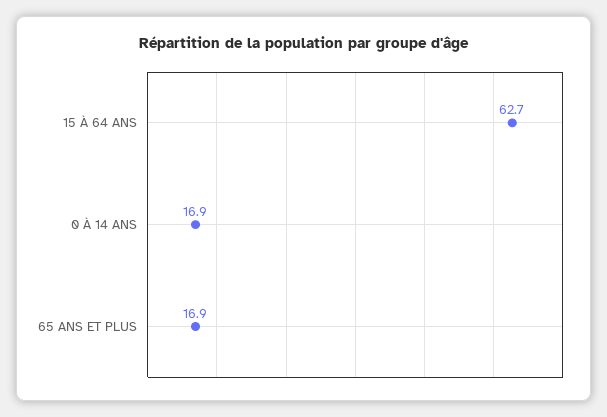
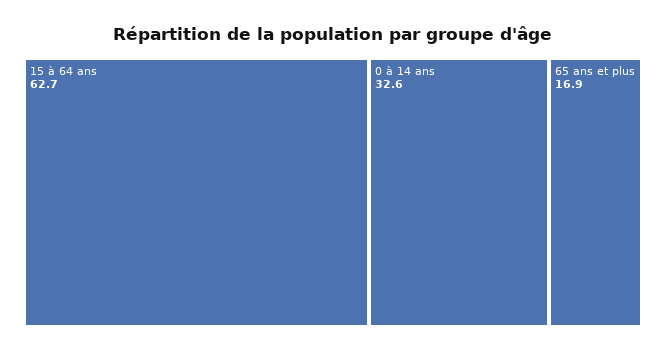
0 À 14 ANS: 16.9 -> 32.6

